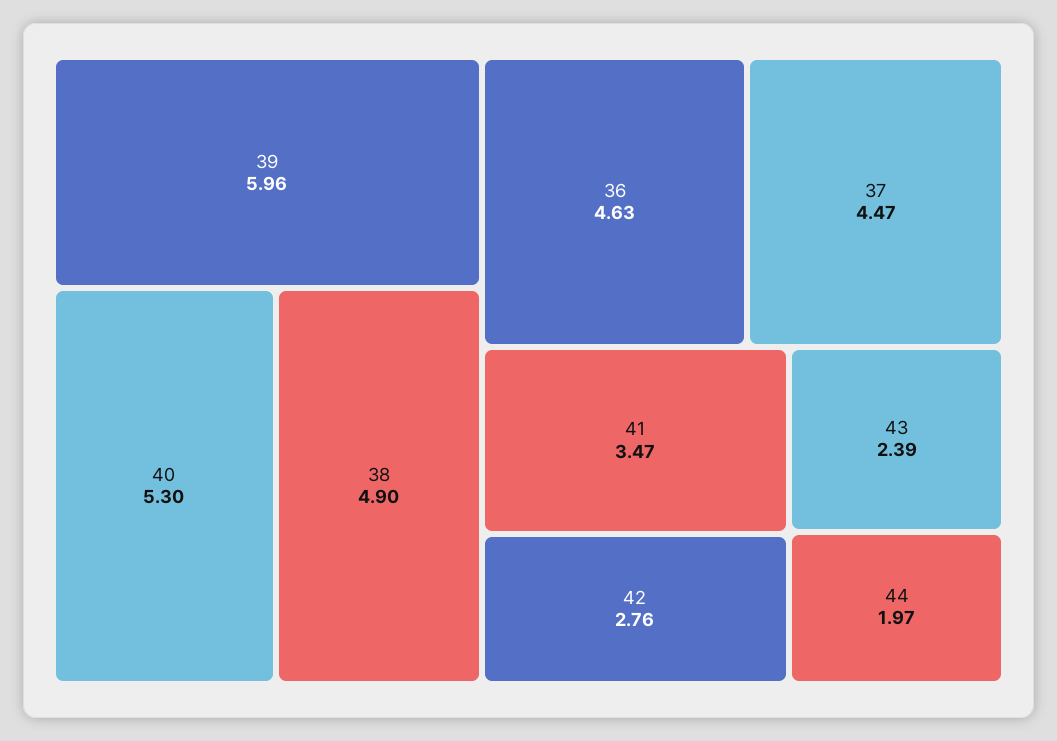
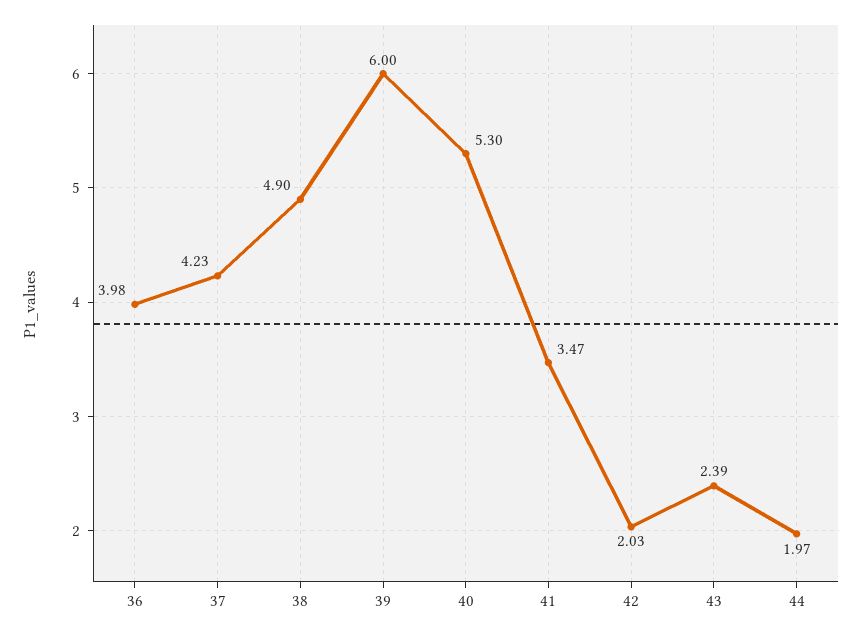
39: 5.96 -> 6
36: 4.63 -> 3.98
37: 4.47 -> 4.23
42: 2.76 -> 2.03

